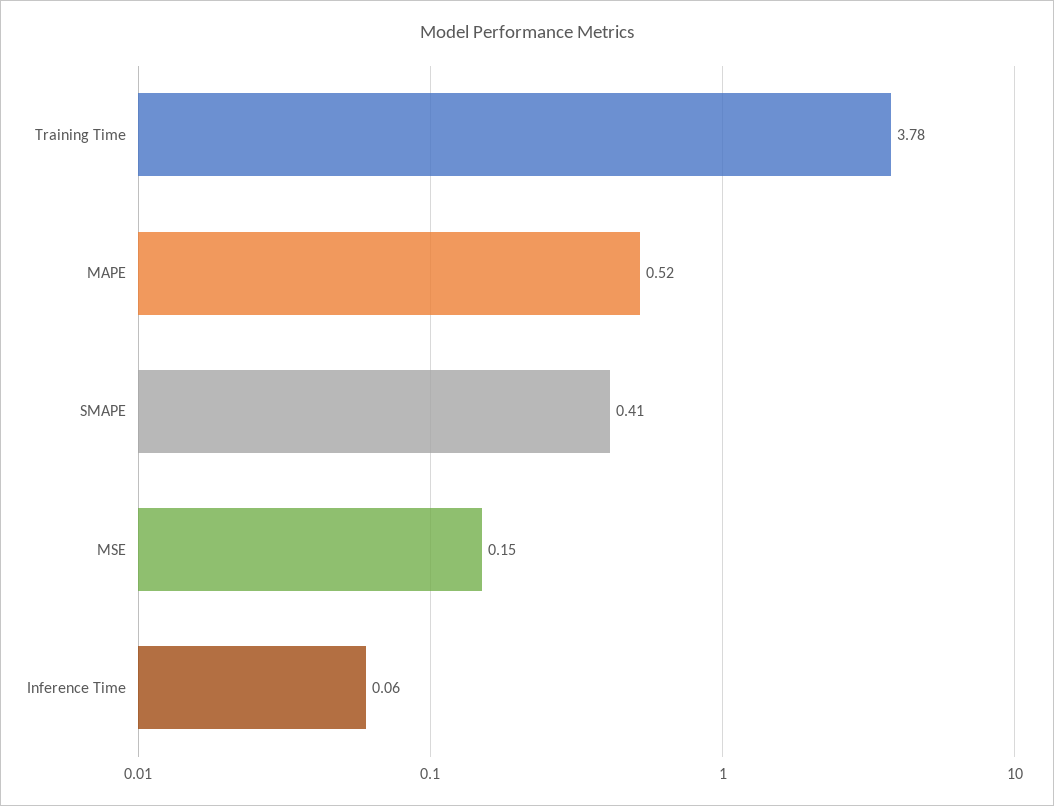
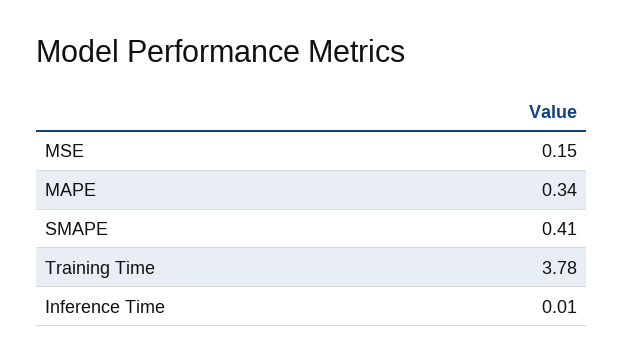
MAPE: 0.52 -> 0.34
Inference Time: 0.06 -> 0.01

